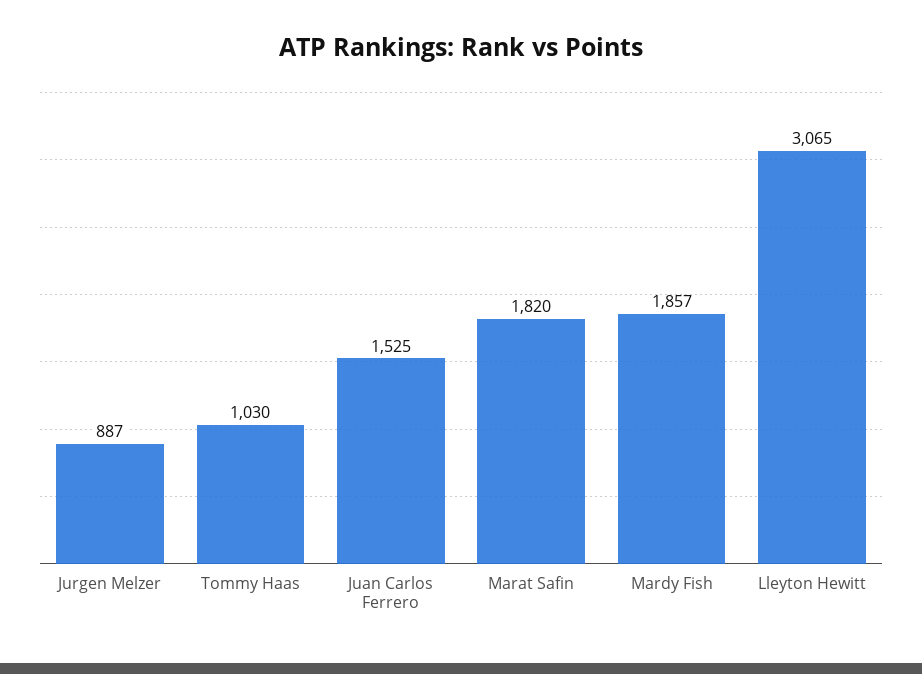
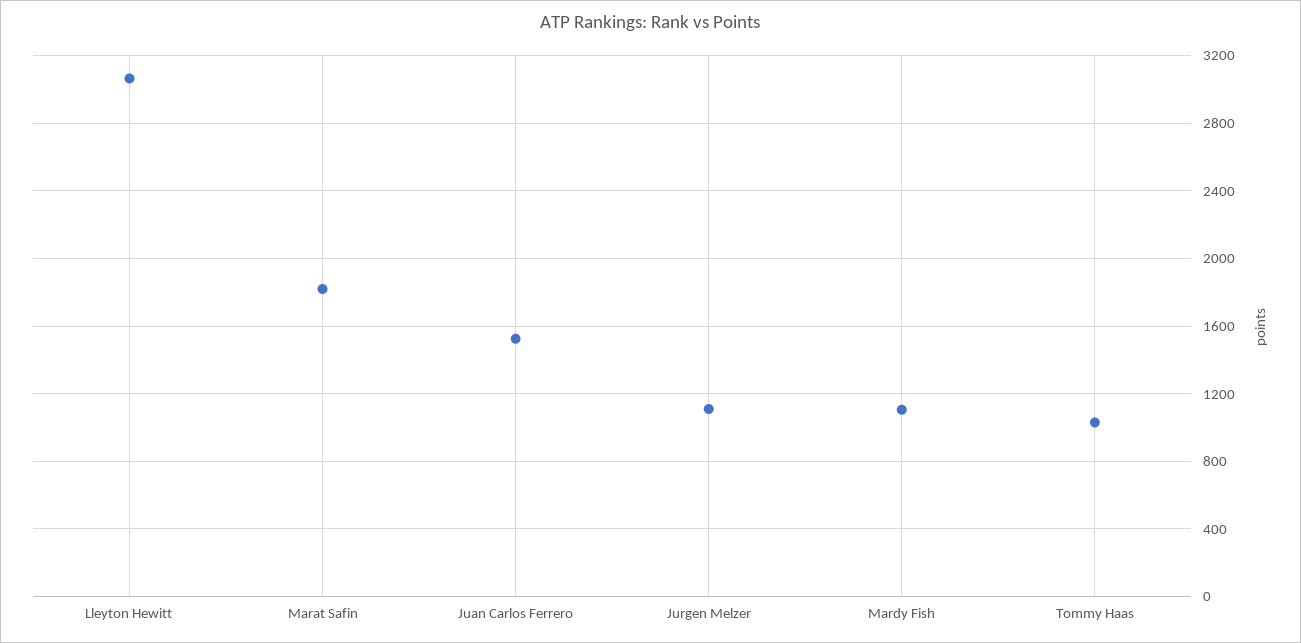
Jurgen Melzer: 887 -> 1100
Mardy Fish: 1857 -> 1100

